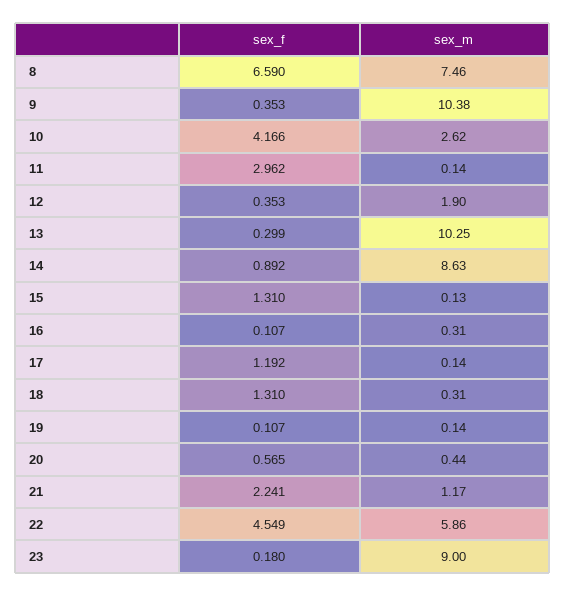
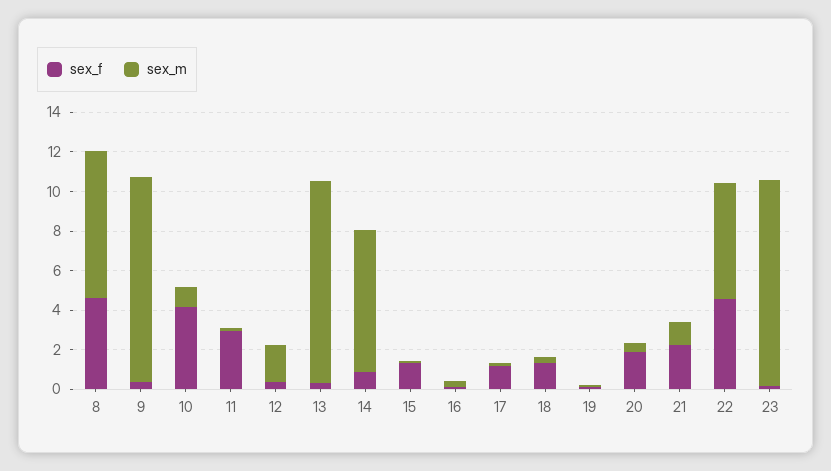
sex_f, 8: 6.59 -> 4.5
sex_m, 10: 2.62 -> 1
sex_m, 14: 8.63 -> 7
sex_f, 20: 0.565 -> 2
sex_m, 23: 9 -> 10.5

